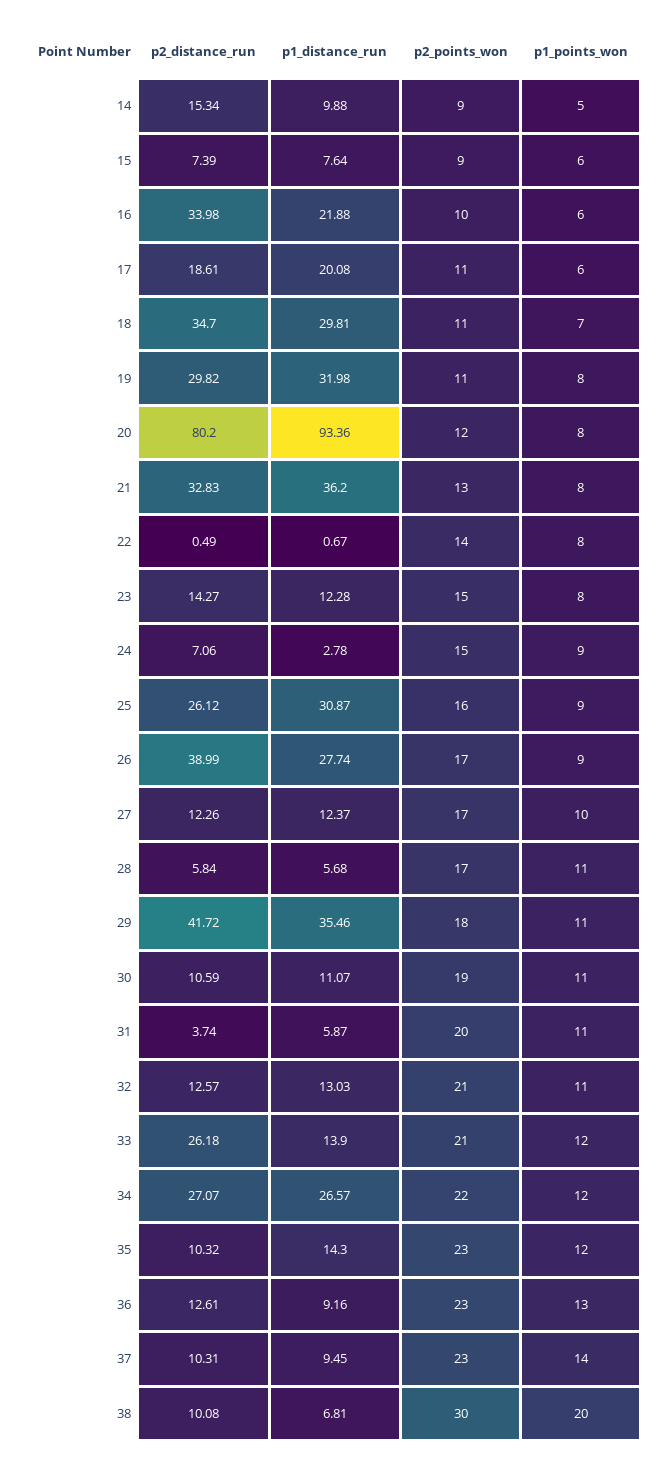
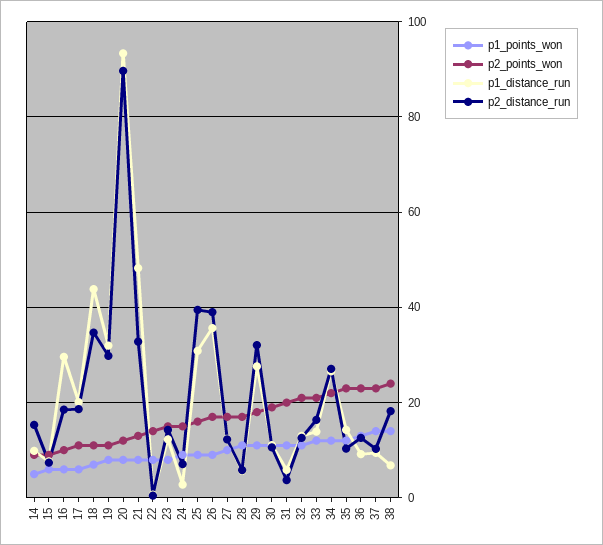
p2_distance_run, 16: 33.98 -> 18
p1_distance_run, 16: 21.88 -> 30
p1_distance_run, 18: 29.81 -> 44
p2_distance_run, 20: 80.2 -> 90
p1_distance_run, 21: 36.2 -> 48
p2_distance_run, 25: 26.12 -> 40
p1_distance_run, 26: 27.74 -> 36
p2_distance_run, 29: 41.72 -> 32
p1_distance_run, 29: 35.46 -> 28
p2_distance_run, 33: 26.18 -> 16
p2_distance_run, 38: 10.08 -> 18
p2_points_won, 38: 30 -> 24
p1_points_won, 38: 20 -> 14

